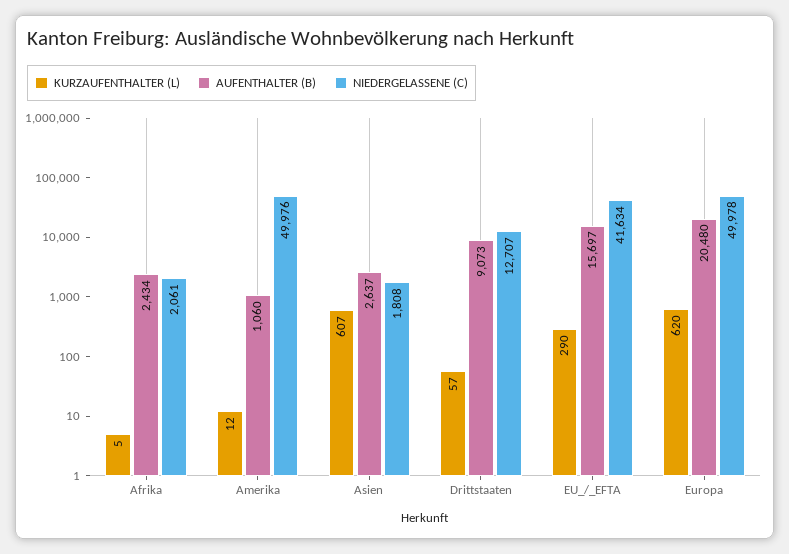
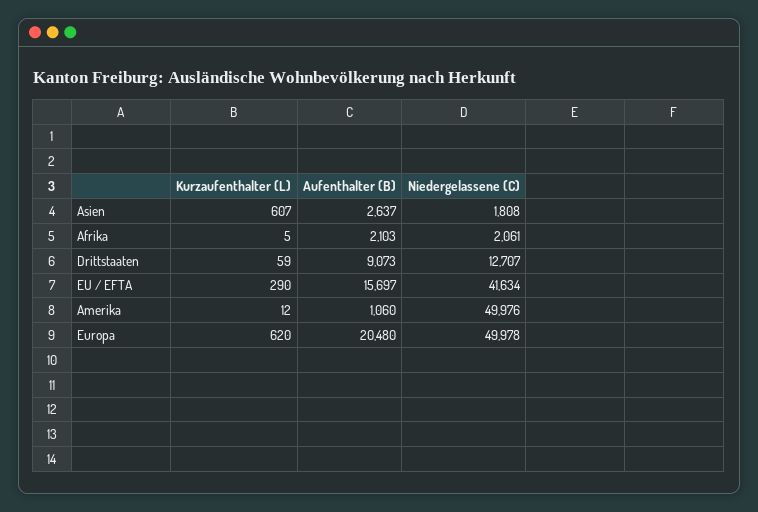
AUFENTHALTER (B), Afrika: 2434 -> 2103
KURZAUFENTHALTER (L), Drittstaaten: 57 -> 59

